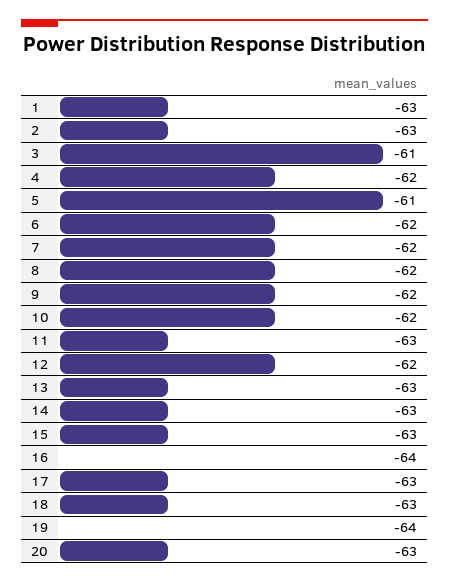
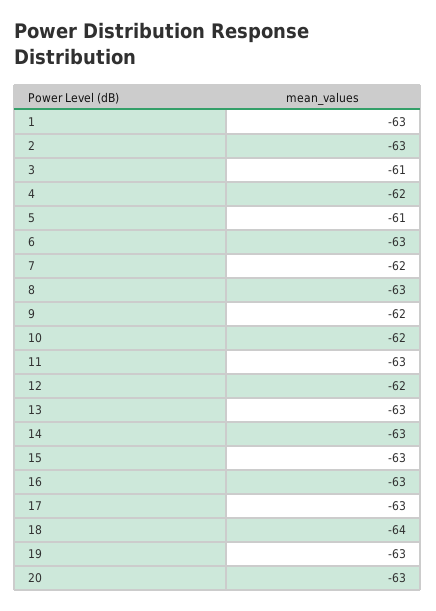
6: -62 -> -63
8: -62 -> -63
16: -64 -> -63
18: -63 -> -64
19: -64 -> -63

